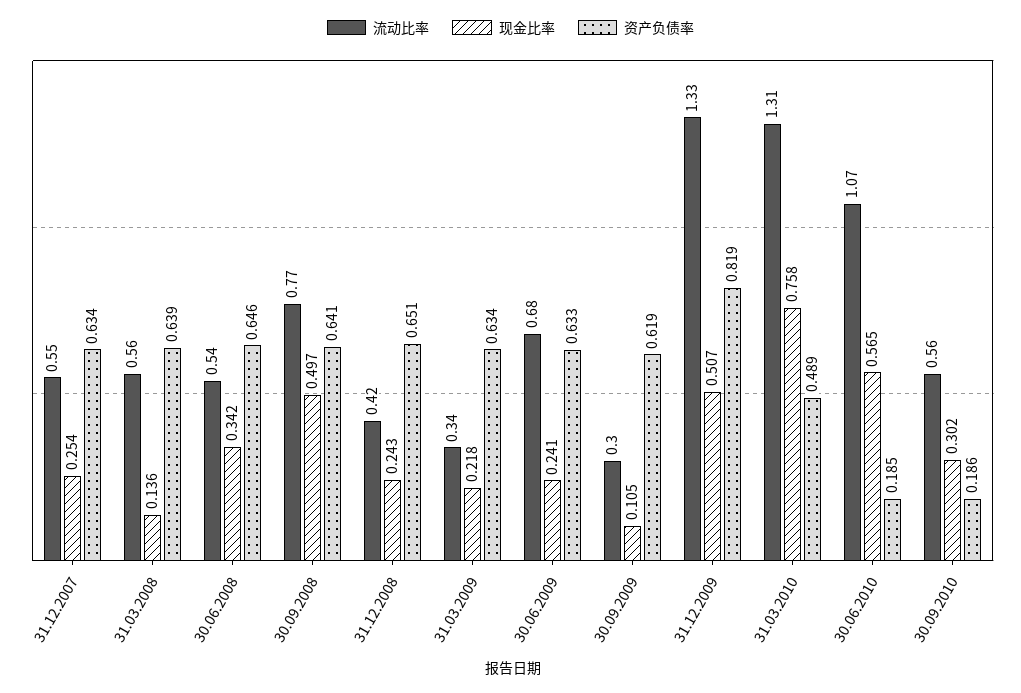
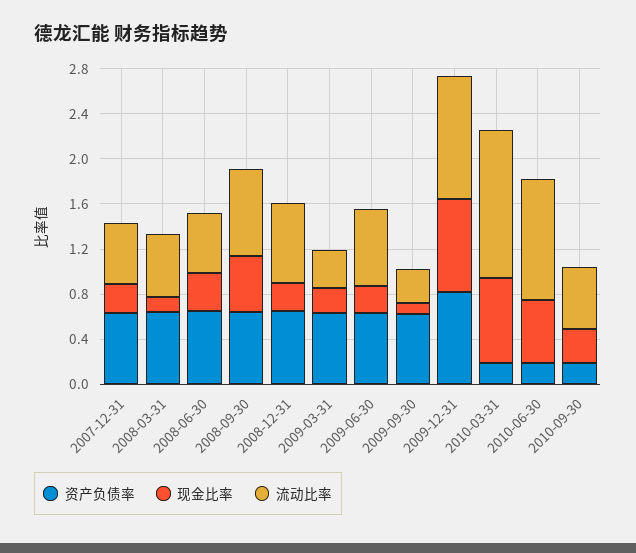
流动比率, 31.12.2008: 0.42 -> 0.7
流动比率, 31.12.2009: 1.33 -> 1.1
现金比率, 31.12.2009: 0.507 -> 0.8
资产负债率, 31.03.2010: 0.489 -> 0.2

